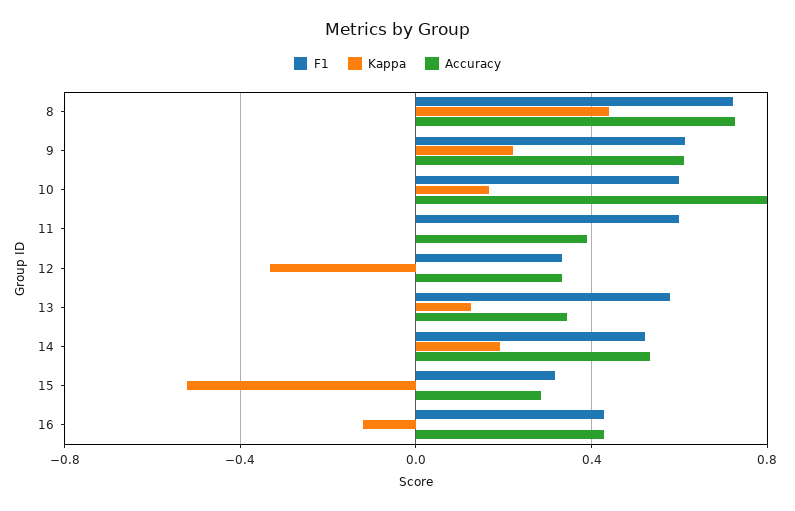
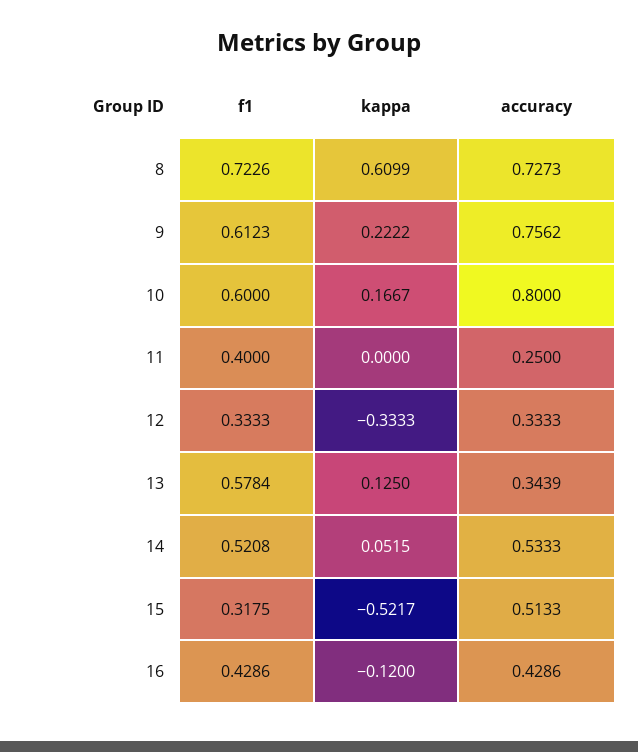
Kappa, 8: 0.45 -> 0.6099
Accuracy, 9: 0.6 -> 0.7562
F1, 11: 0.6 -> 0.4
Accuracy, 11: 0.4 -> 0.25
Kappa, 14: 0.2 -> 0.0515
Accuracy, 15: 0.3 -> 0.5133

